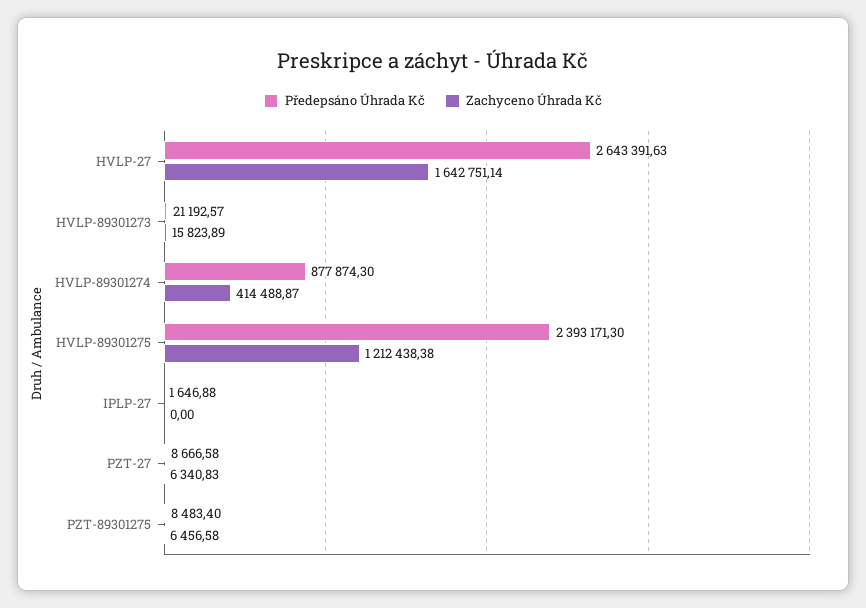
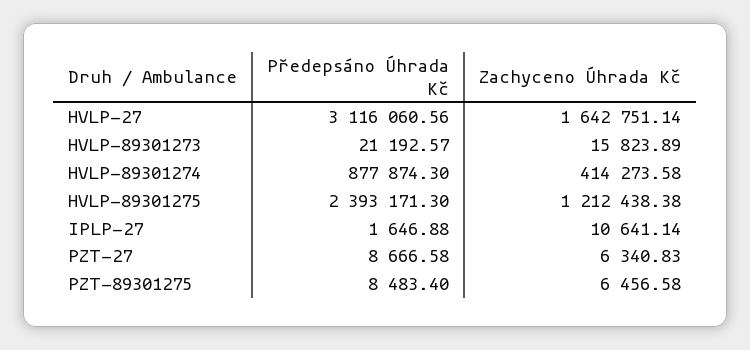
Předepsáno Úhrada Kč, HVLP-27: 2643391.63 -> 3116060.56
Zachyceno Úhrada Kč, HVLP-89301274: 414488.87 -> 414273.58
Zachyceno Úhrada Kč, IPLP-27: 0 -> 10641.14

